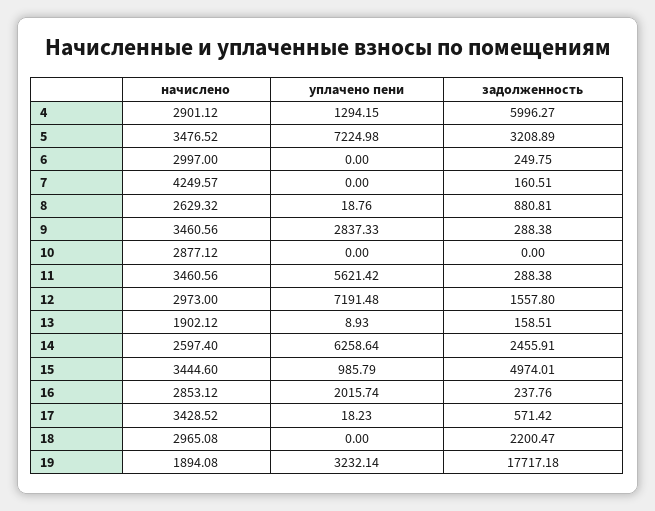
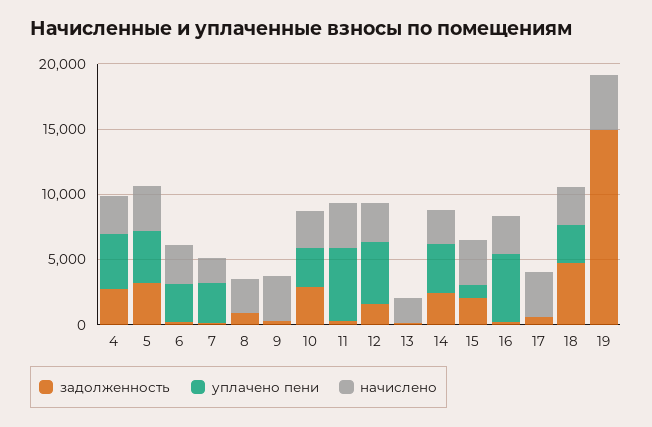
уплачено пени, 4: 1294.15 -> 4000
задолженность, 4: 5996.27 -> 3000
уплачено пени, 5: 7224.98 -> 4000
уплачено пени, 6: 0 -> 3000
начислено, 7: 4249.57 -> 2000
уплачено пени, 7: 0 -> 3000
уплачено пени, 9: 2837.33 -> 0
уплачено пени, 10: 0 -> 3000
задолженность, 10: 0 -> 3000
уплачено пени, 12: 7191.48 -> 5000
уплачено пени, 14: 6258.64 -> 4000
задолженность, 15: 4974.01 -> 2000
уплачено пени, 16: 2015.74 -> 5000
уплачено пени, 18: 0 -> 3000
задолженность, 18: 2200.47 -> 5000
начислено, 19: 1894.08 -> 4000
уплачено пени, 19: 3232.14 -> 0
задолженность, 19: 17717.18 -> 15000

